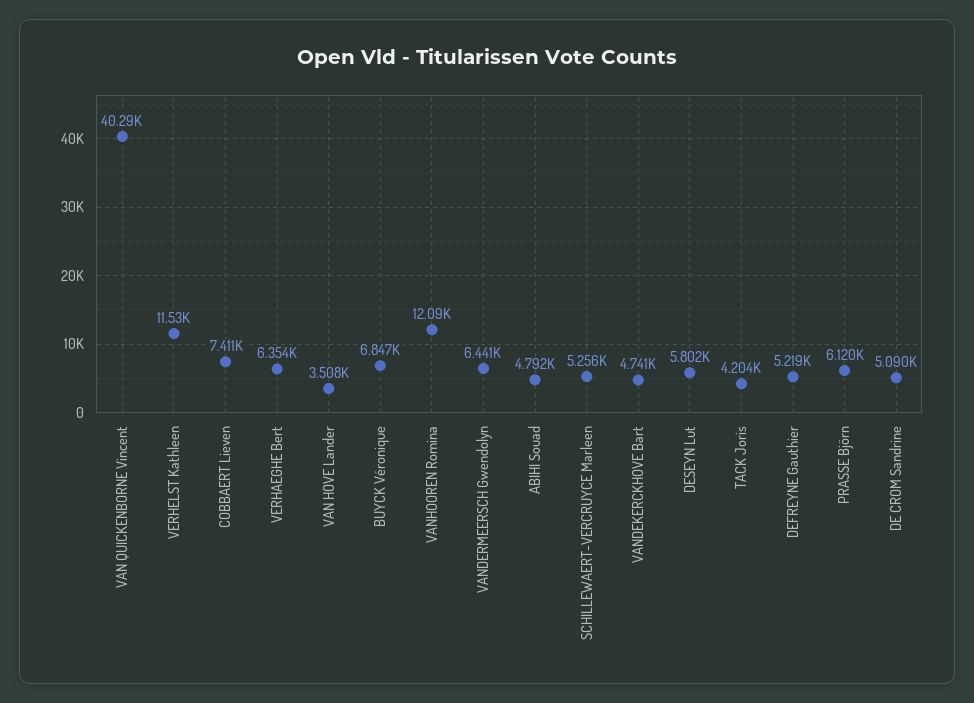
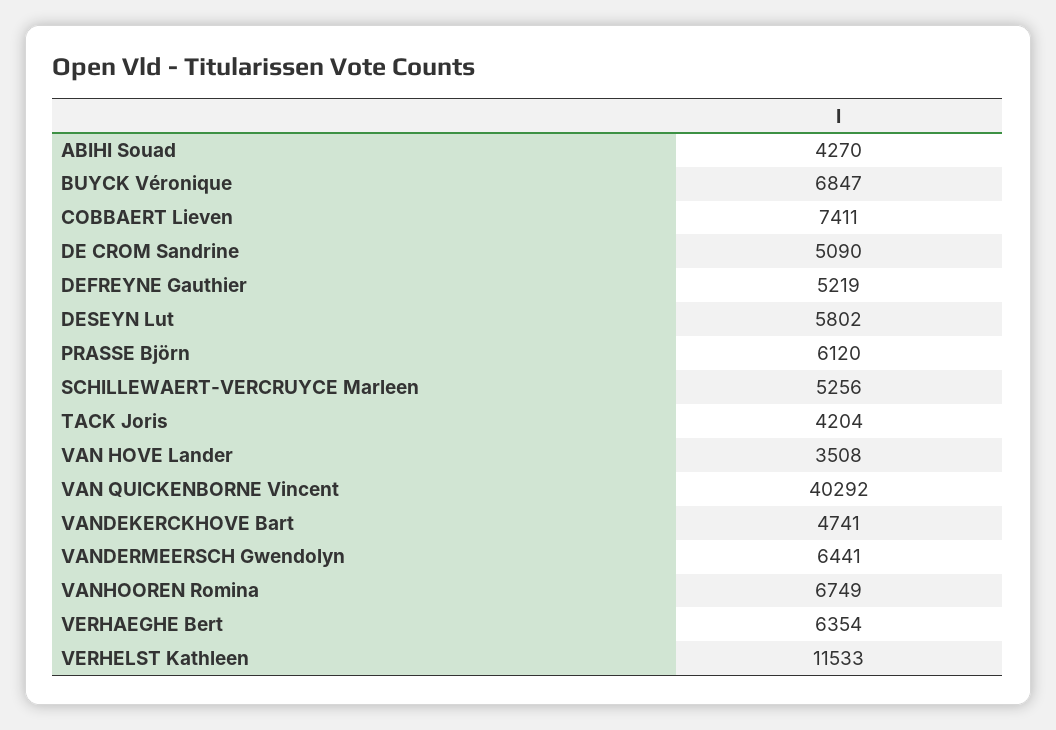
VANHOOREN Romina: 12090 -> 6749
ABIHI Souad: 4792 -> 4270

